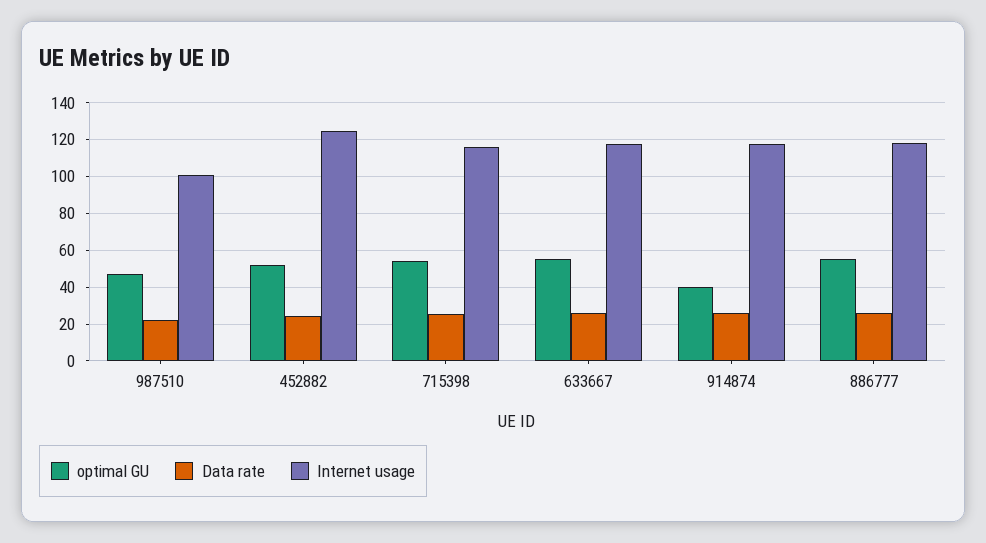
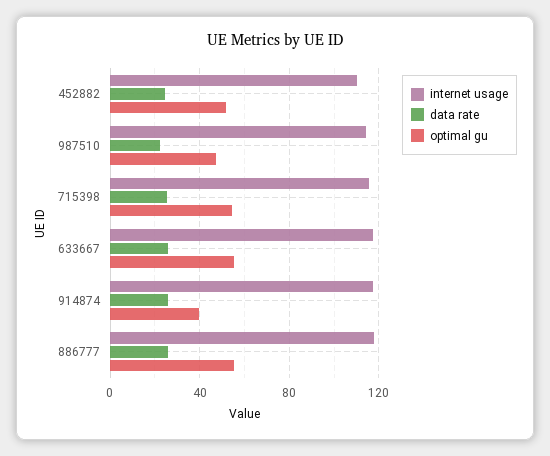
Internet usage, 987510: 100 -> 115
Internet usage, 452882: 125 -> 110

